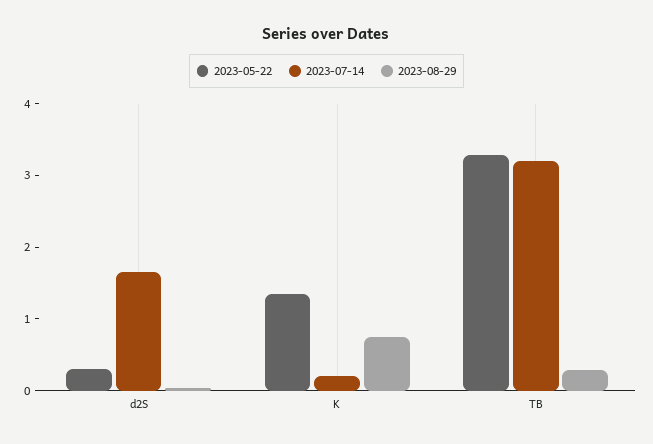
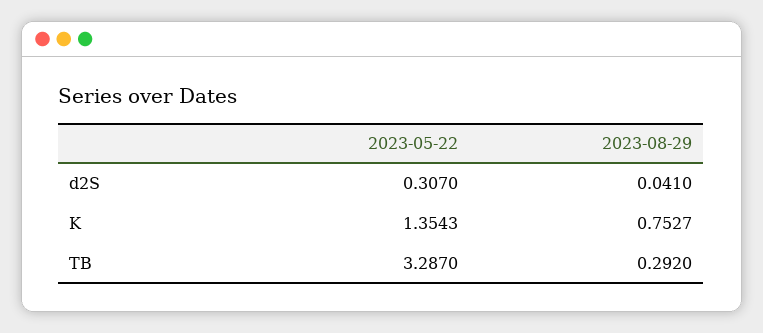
2023-07-14, d2S: 1.6 -> none
2023-07-14, K: 0.2 -> none
2023-07-14, TB: 3.2 -> none

